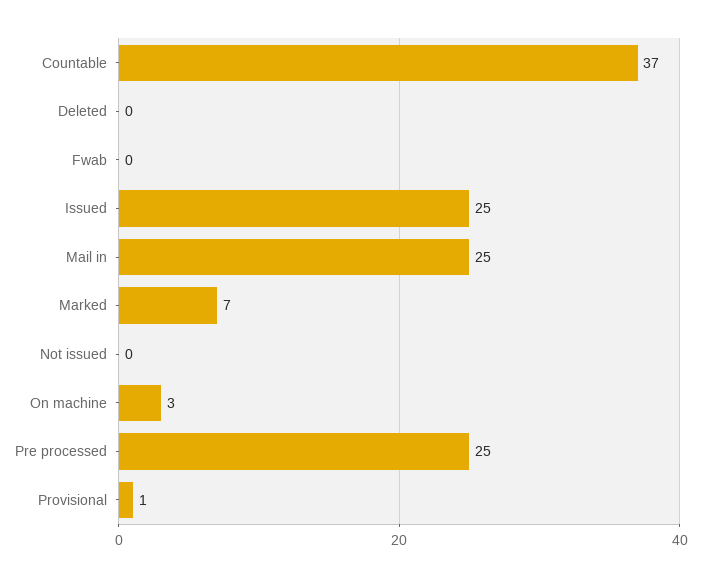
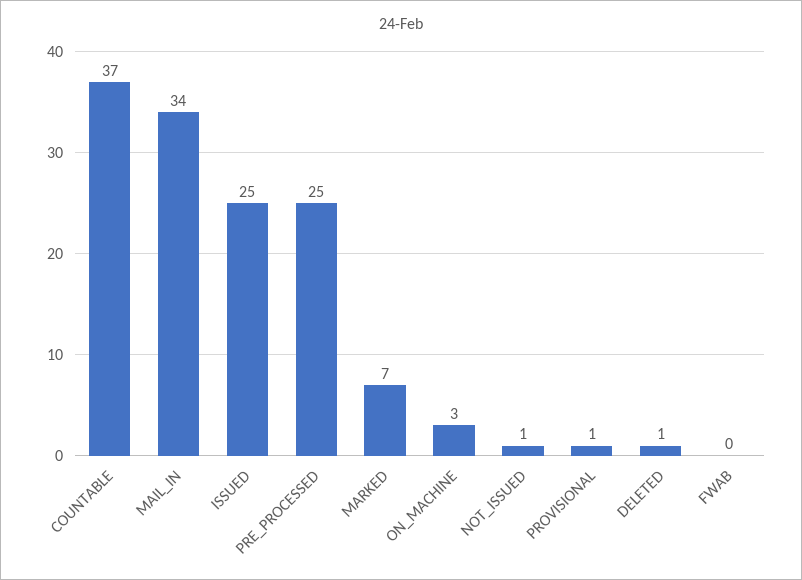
Deleted: 0 -> 1
Mail in: 25 -> 34
Not issued: 0 -> 1

